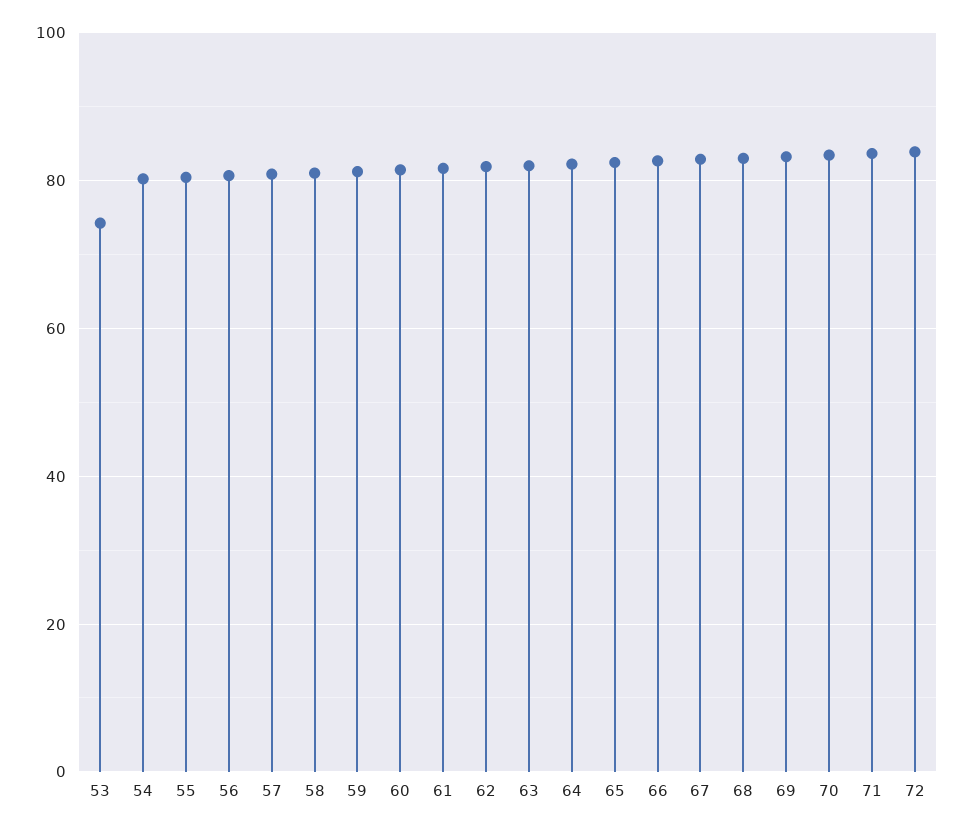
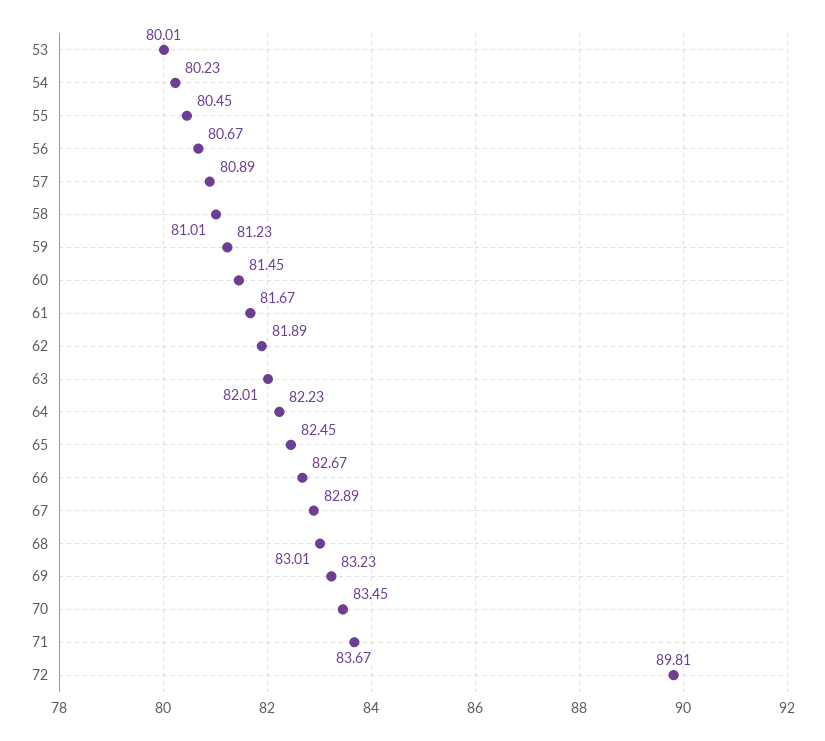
53: 74 -> 80.01
72: 84 -> 89.81

